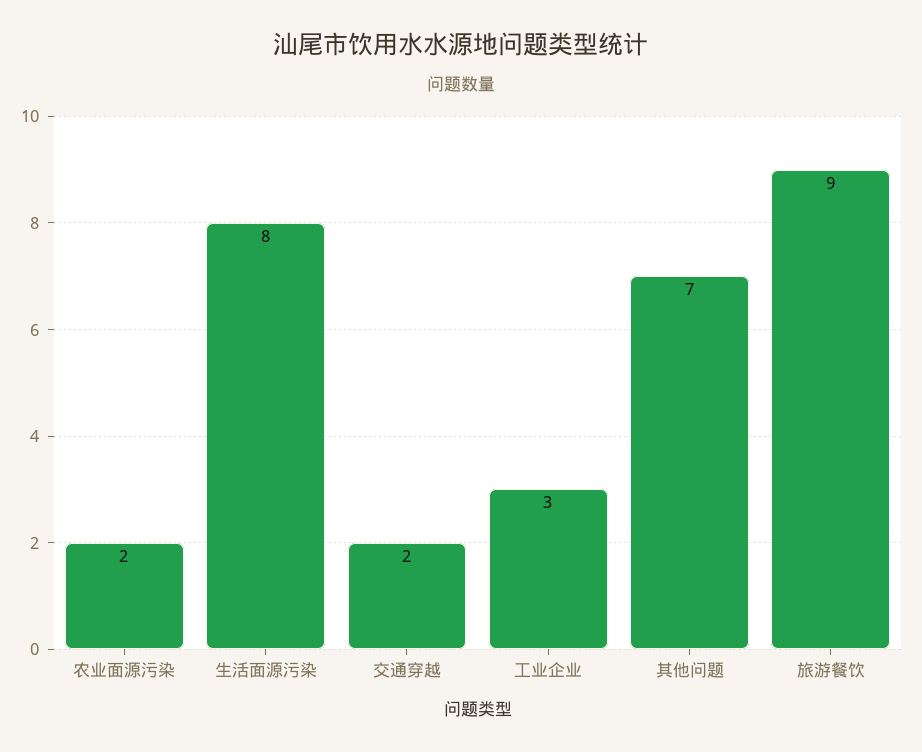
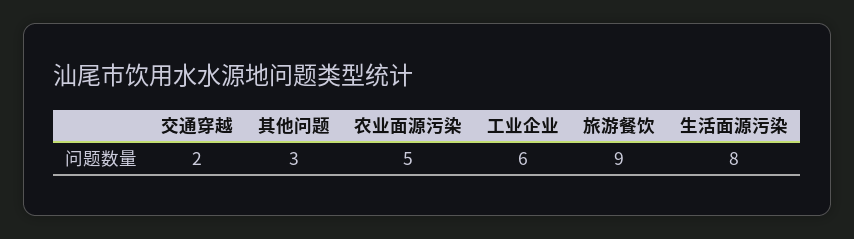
农业面源污染: 2 -> 5
工业企业: 3 -> 6
其他问题: 7 -> 3

